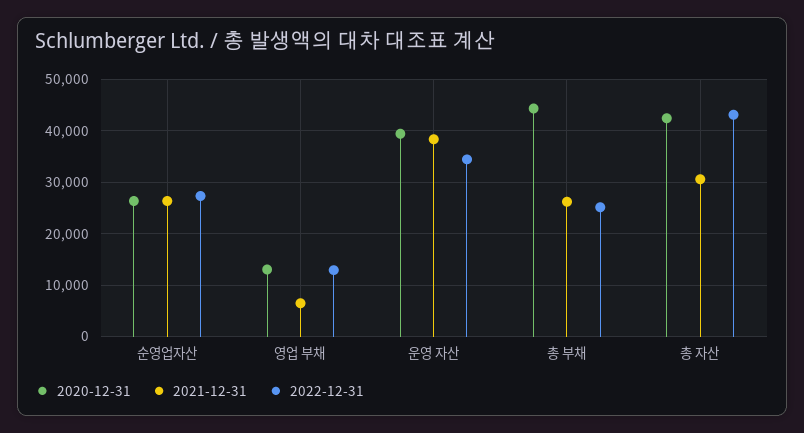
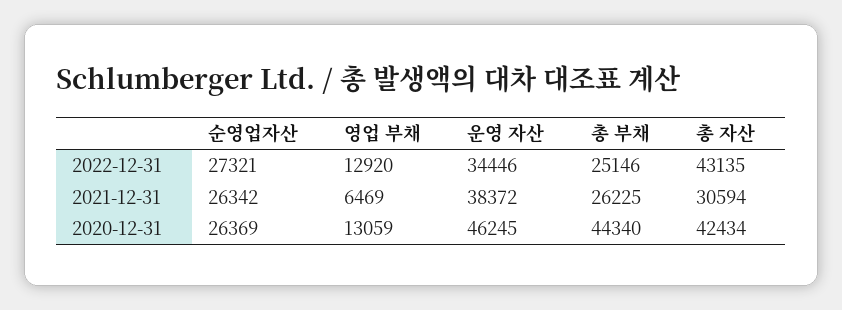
2020-12-31, 운영 자산: 40000 -> 46245

